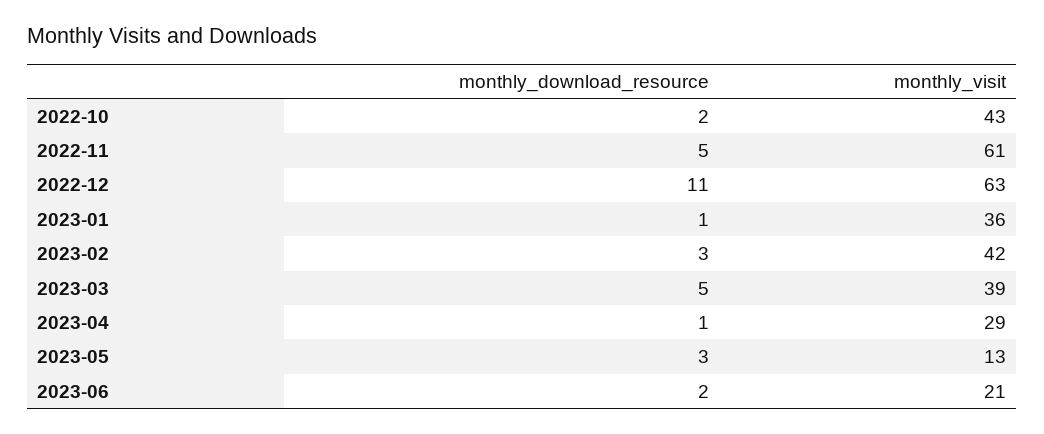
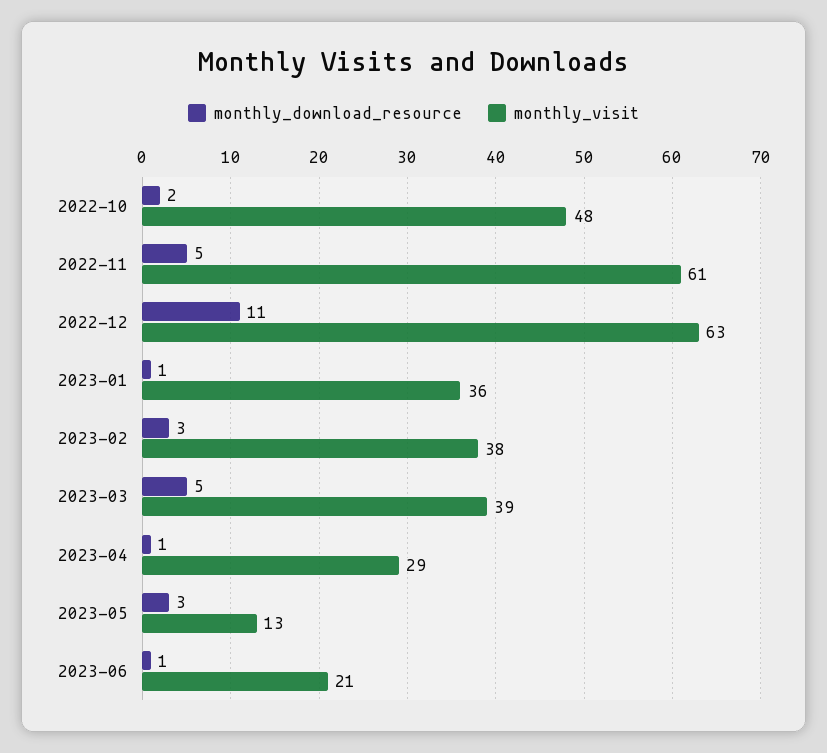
monthly_visit, 2022-10: 43 -> 48
monthly_visit, 2023-02: 42 -> 38
monthly_download_resource, 2023-06: 2 -> 1

